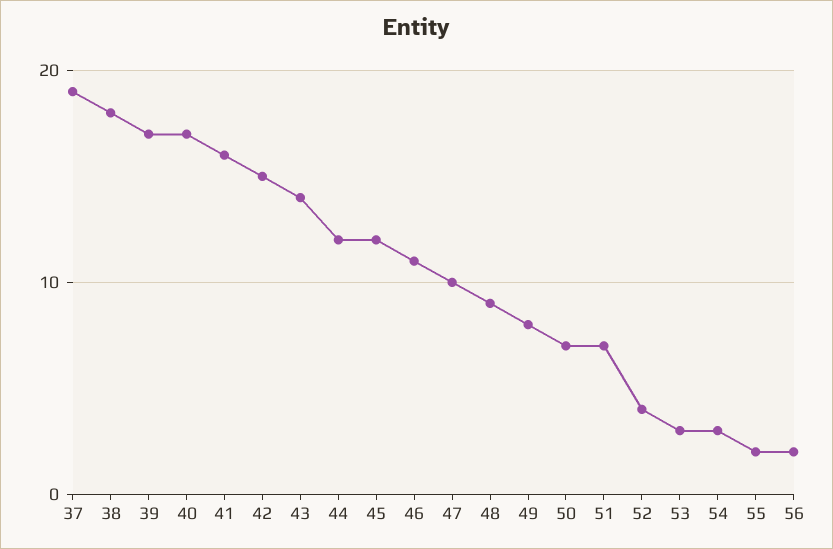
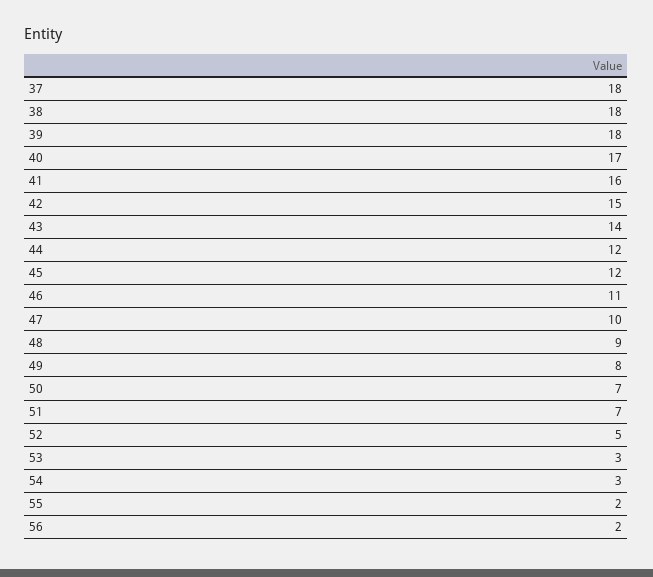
37: 19 -> 18
39: 17 -> 18
52: 4 -> 5

